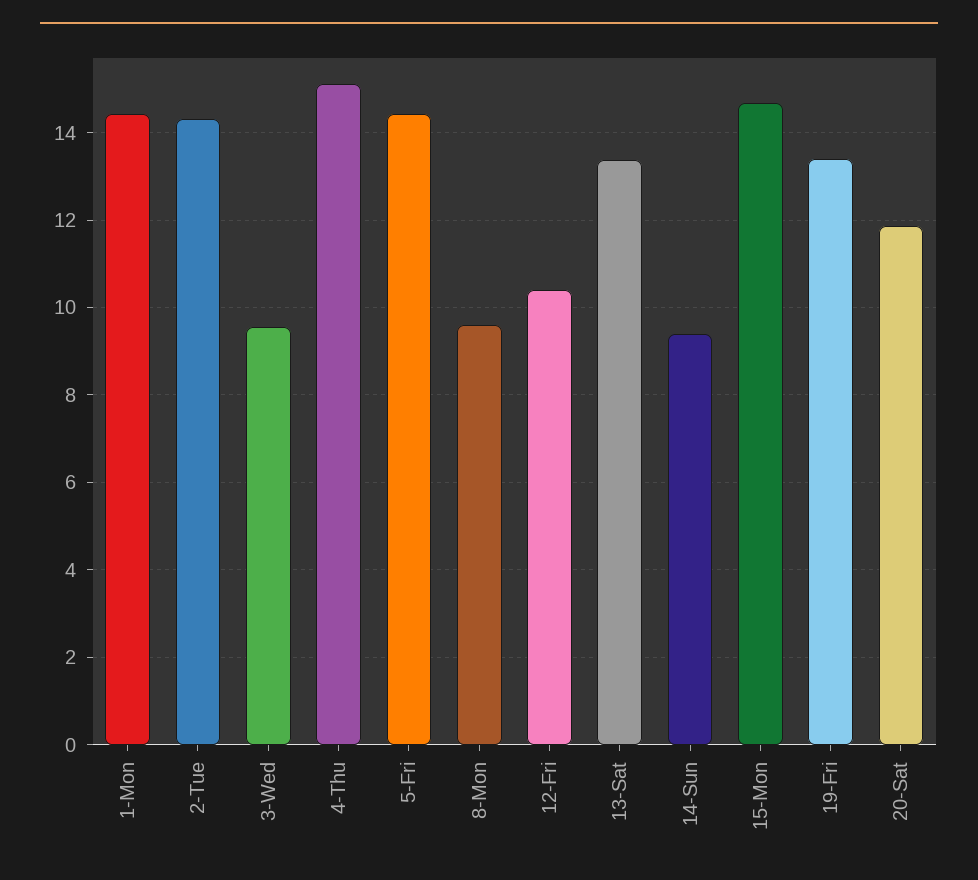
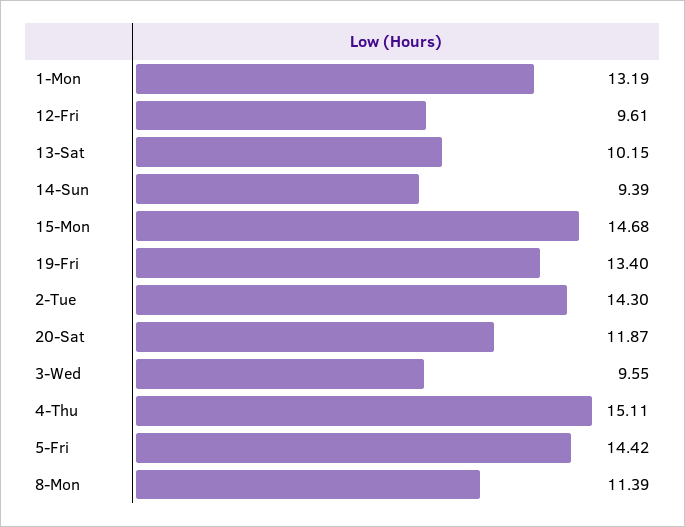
1-Mon: 14.4 -> 13.19
8-Mon: 9.6 -> 11.39
12-Fri: 10.4 -> 9.61
13-Sat: 13.4 -> 10.15

